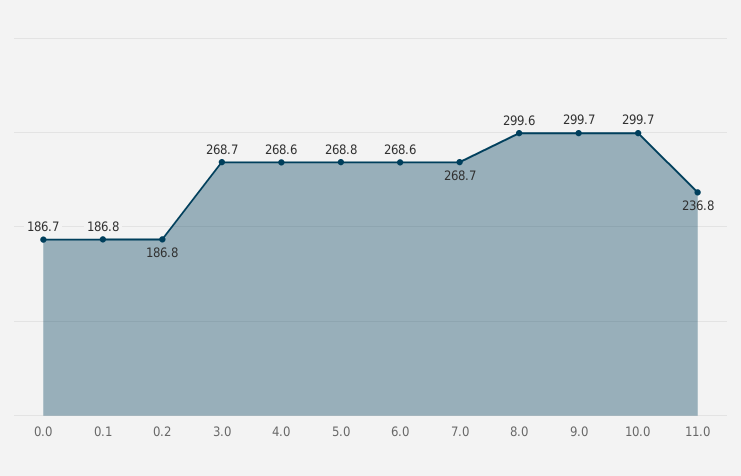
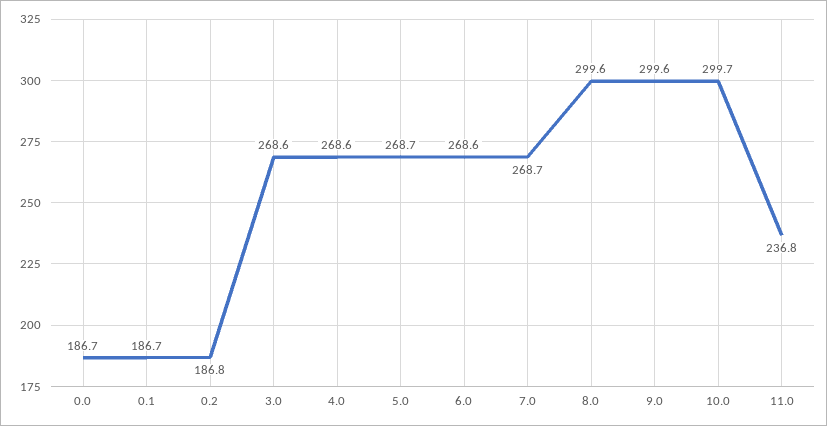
0.1: 186.8 -> 186.7
3.0: 268.7 -> 268.6
5.0: 268.8 -> 268.7
9.0: 299.7 -> 299.6

